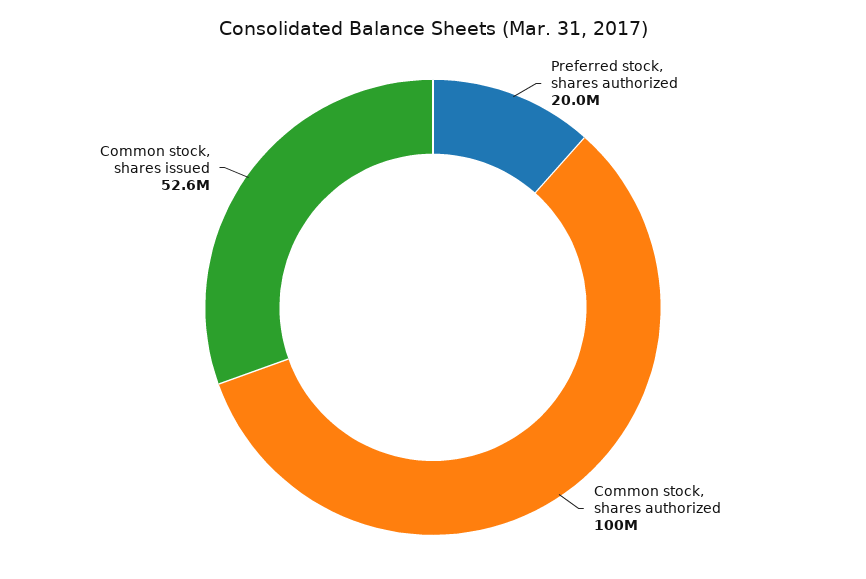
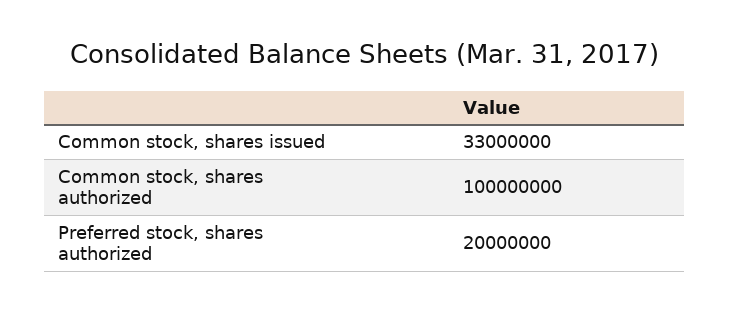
Common stock, shares issued: 52600000 -> 33000000

